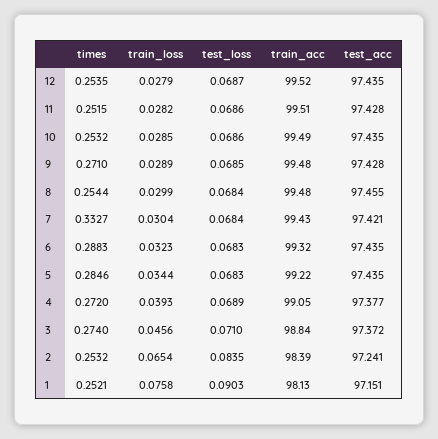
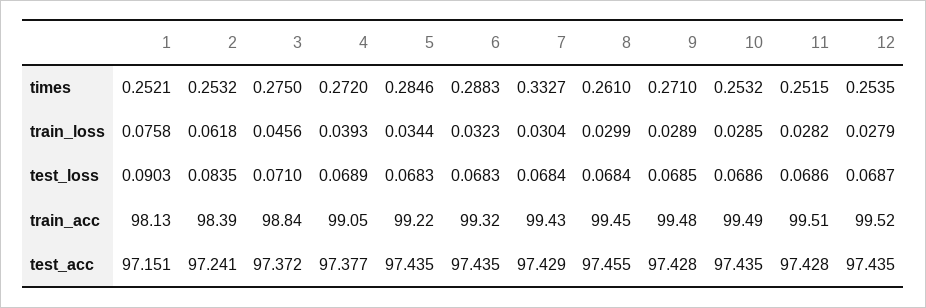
times, 8: 0.2544 -> 0.261
train_acc, 8: 99.48 -> 99.45
test_acc, 7: 97.421 -> 97.429
times, 3: 0.274 -> 0.275
train_loss, 2: 0.0654 -> 0.0618

